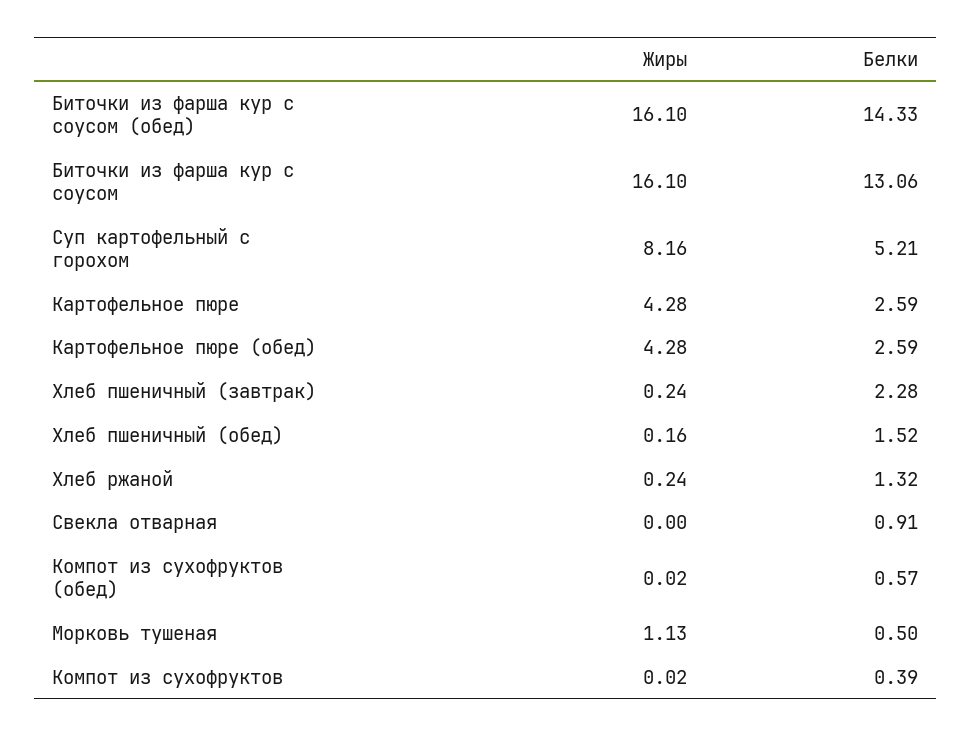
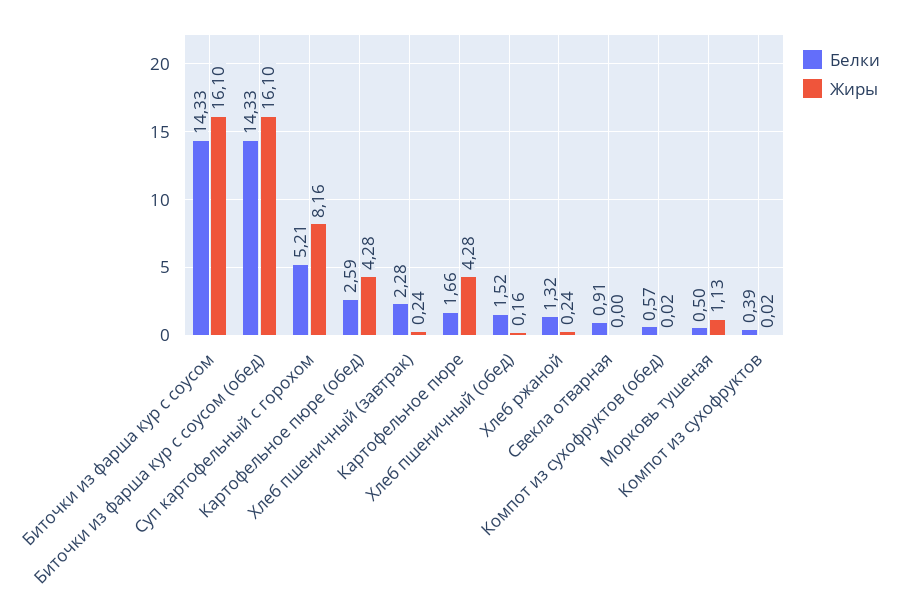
Белки, Биточки из фарша кур с соусом: 13.06 -> 14.33
Белки, Картофельное пюре: 2.59 -> 1.66

